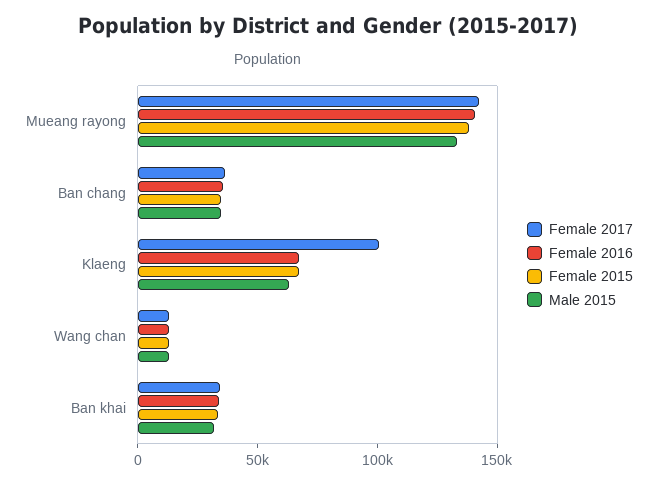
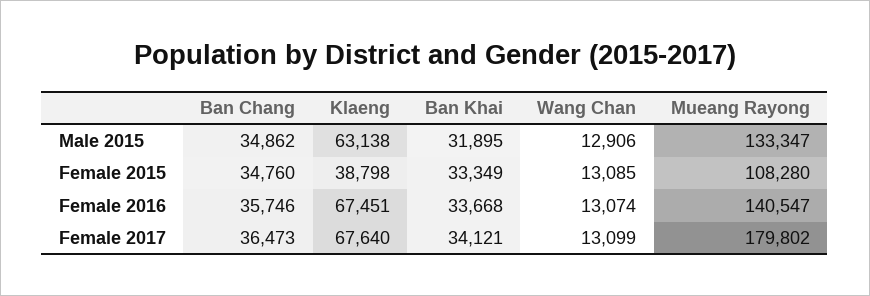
Female 2017, Mueang rayong: 140000 -> 179802
Female 2015, Mueang rayong: 140000 -> 108280
Female 2017, Klaeng: 100000 -> 67640
Female 2015, Klaeng: 70000 -> 38798

